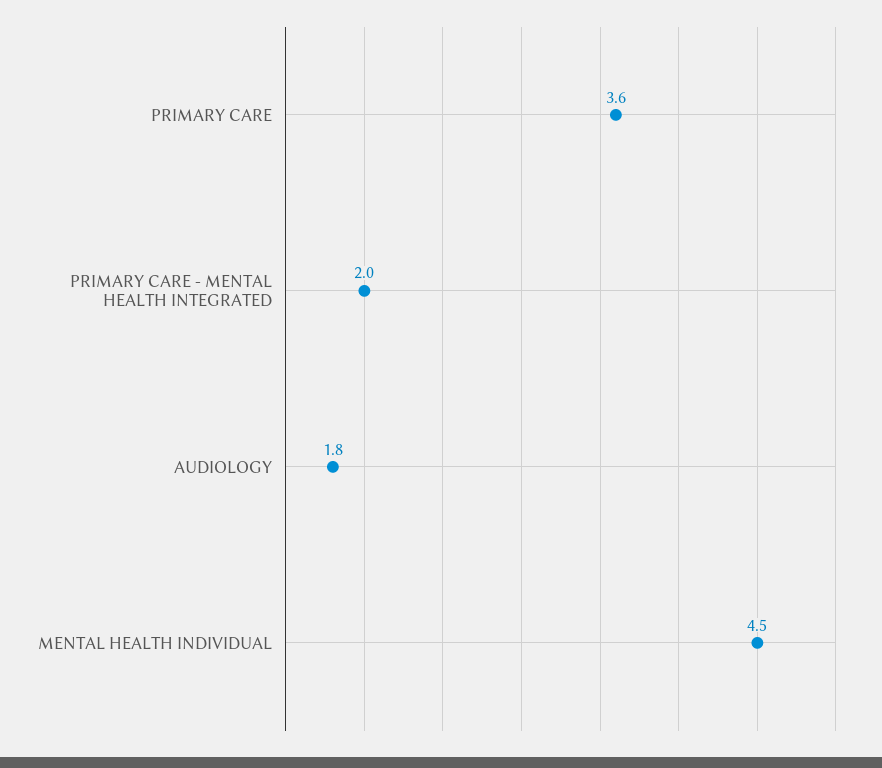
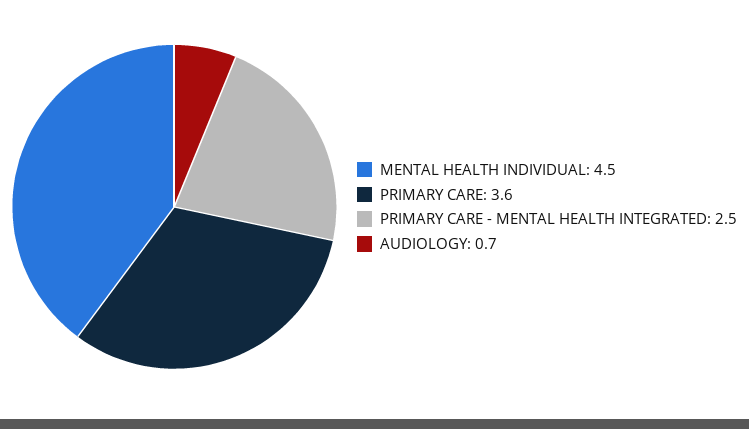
PRIMARY CARE - MENTAL HEALTH INTEGRATED: 2 -> 2.5
AUDIOLOGY: 1.8 -> 0.7

